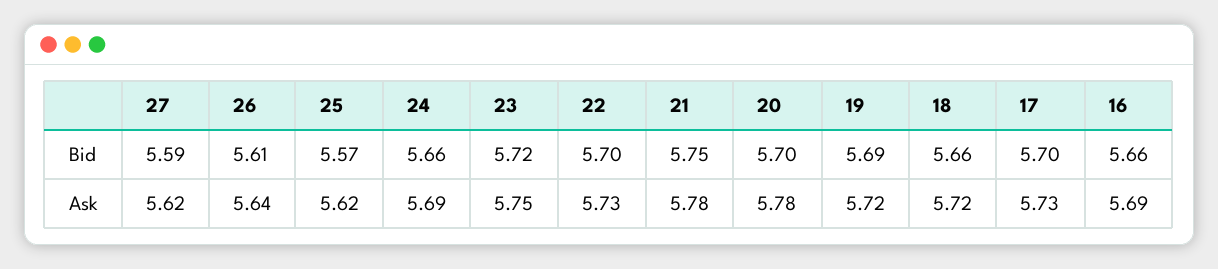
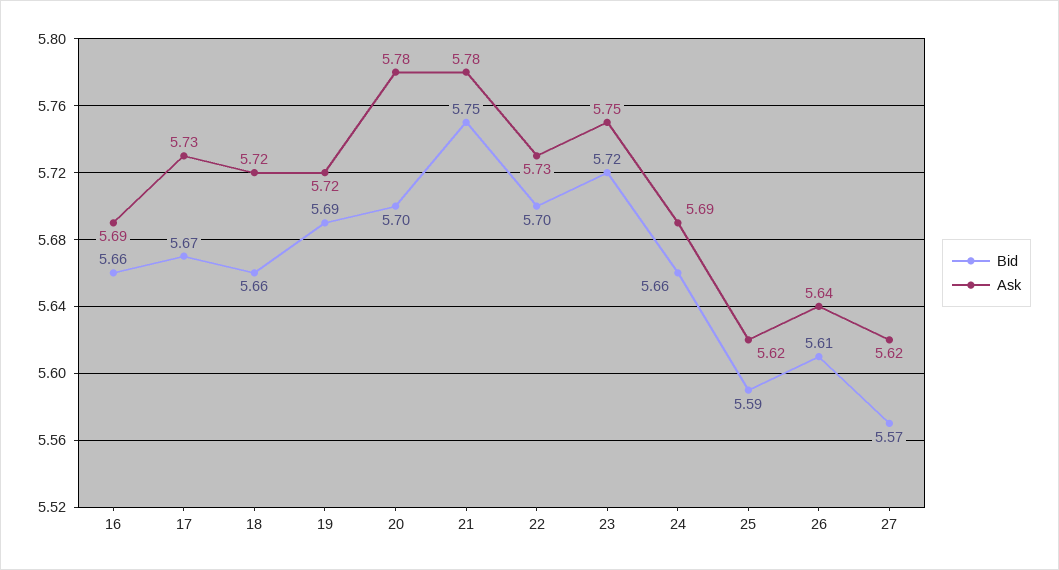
Bid, 27: 5.59 -> 5.57
Bid, 25: 5.57 -> 5.59
Bid, 17: 5.7 -> 5.67

